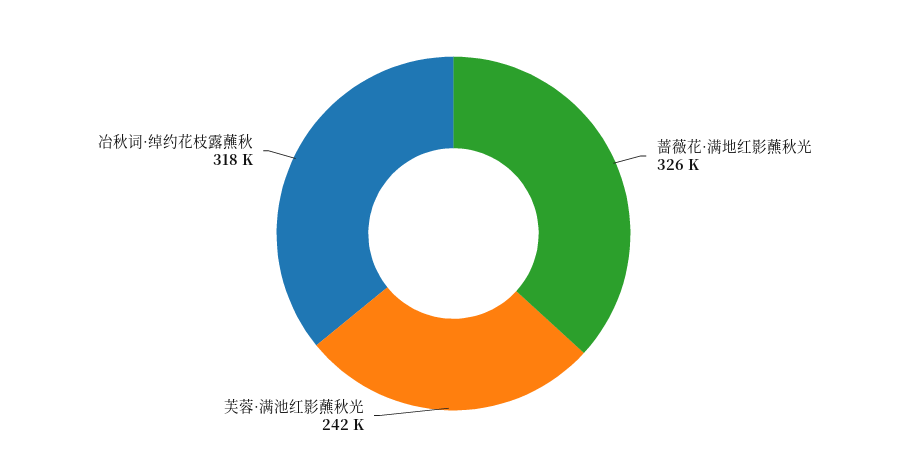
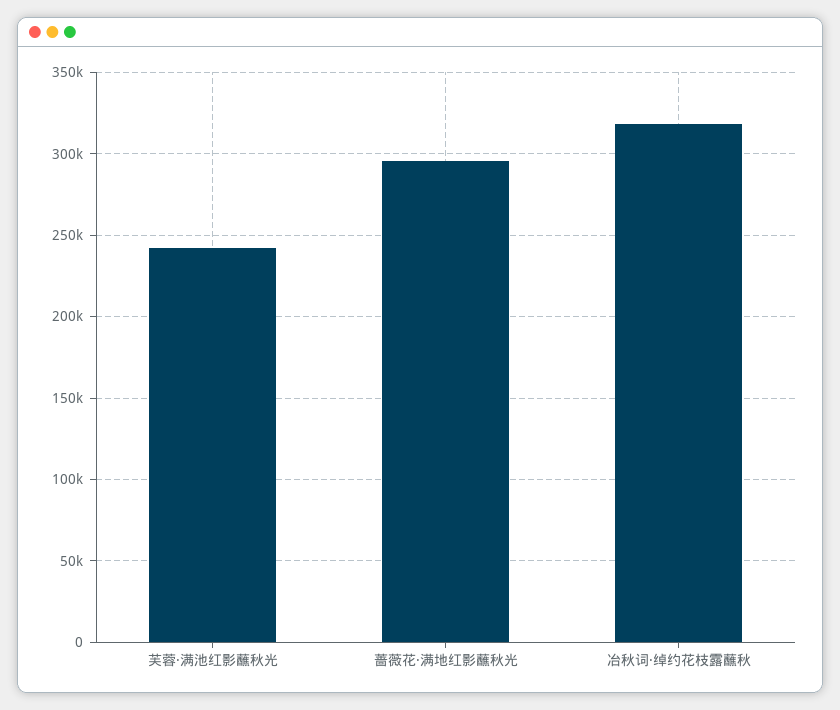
蔷薇花·满地红影蘸秋光: 326000 -> 295000

